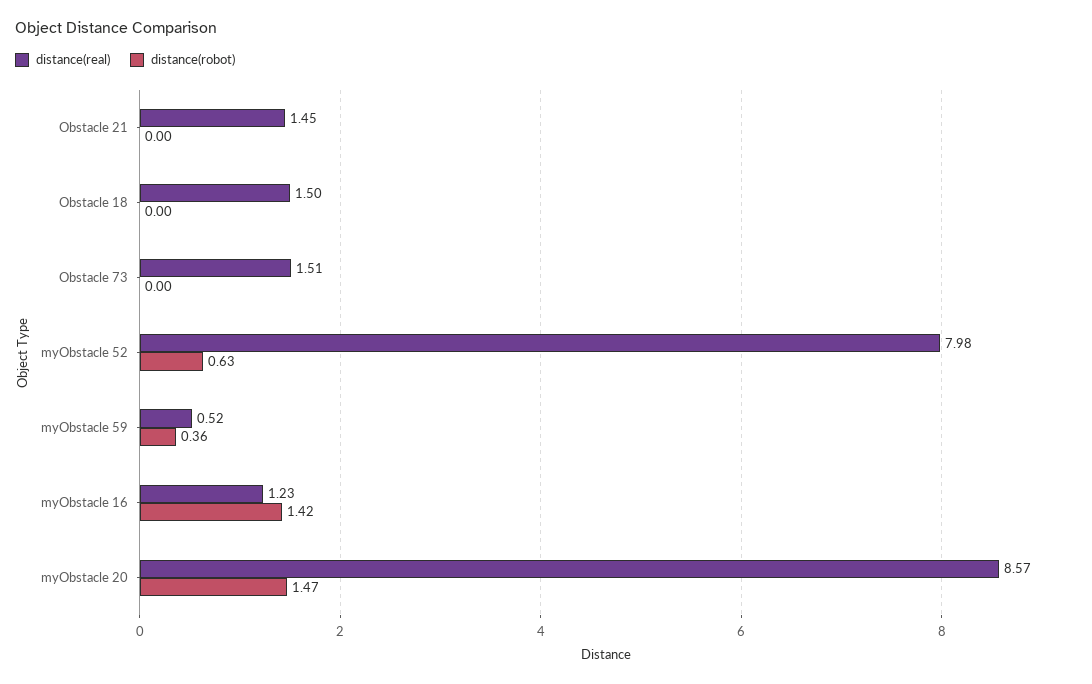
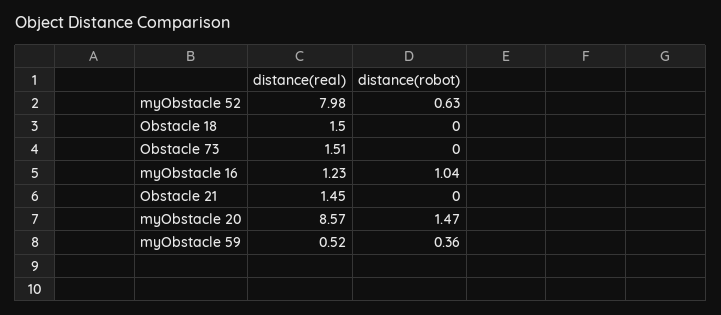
distance(robot), myObstacle 16: 1.42 -> 1.04

